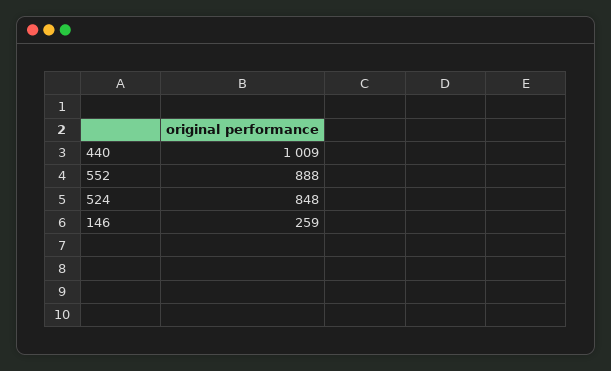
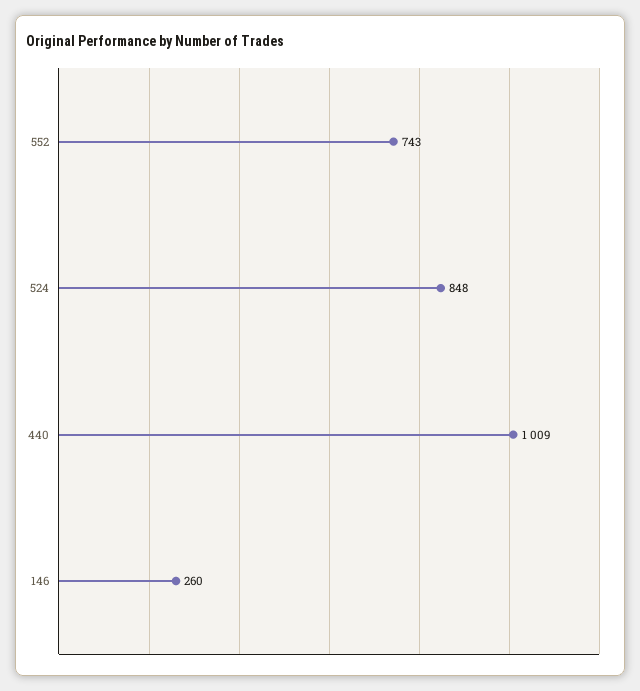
552: 888 -> 743
146: 259 -> 260

